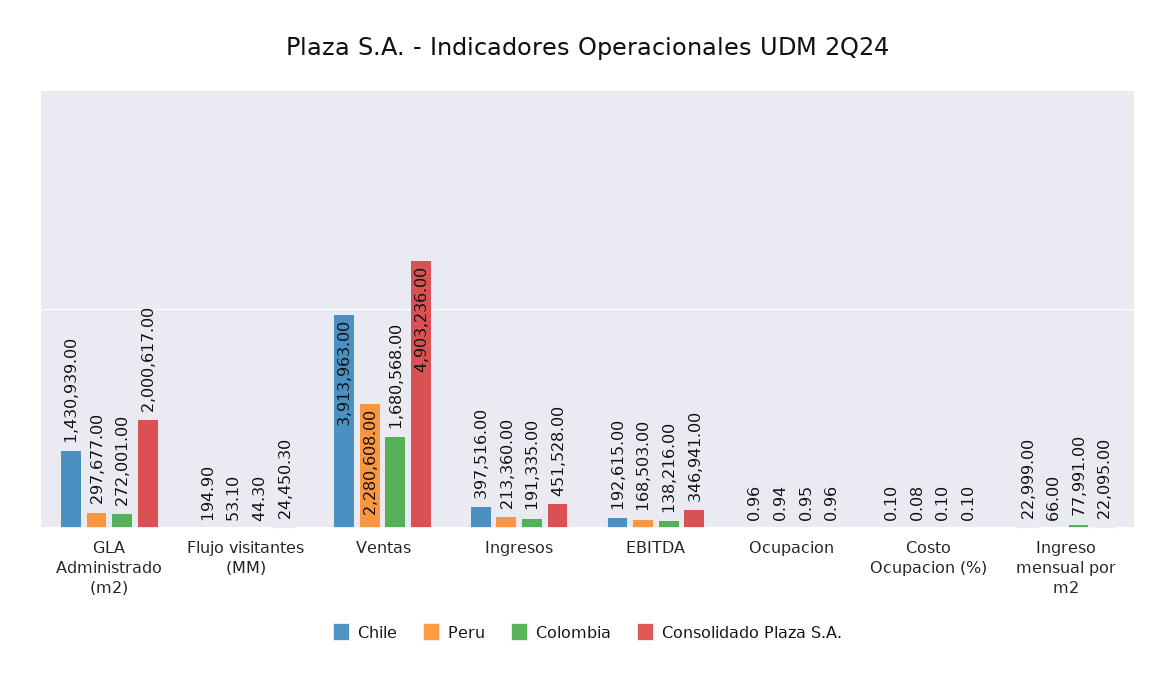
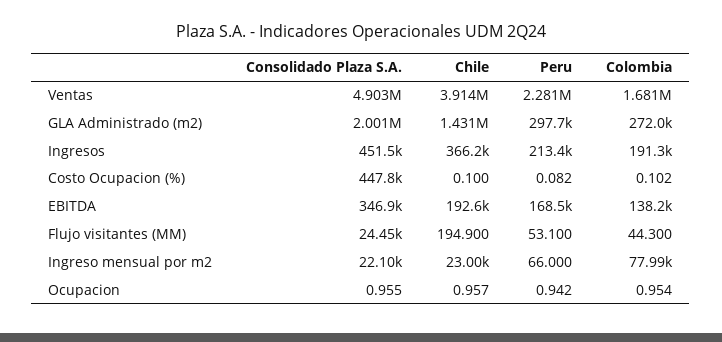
Chile, Ingresos: 397516 -> 366200
Consolidado Plaza S.A., Costo Ocupacion (%): 0.1 -> 447800

